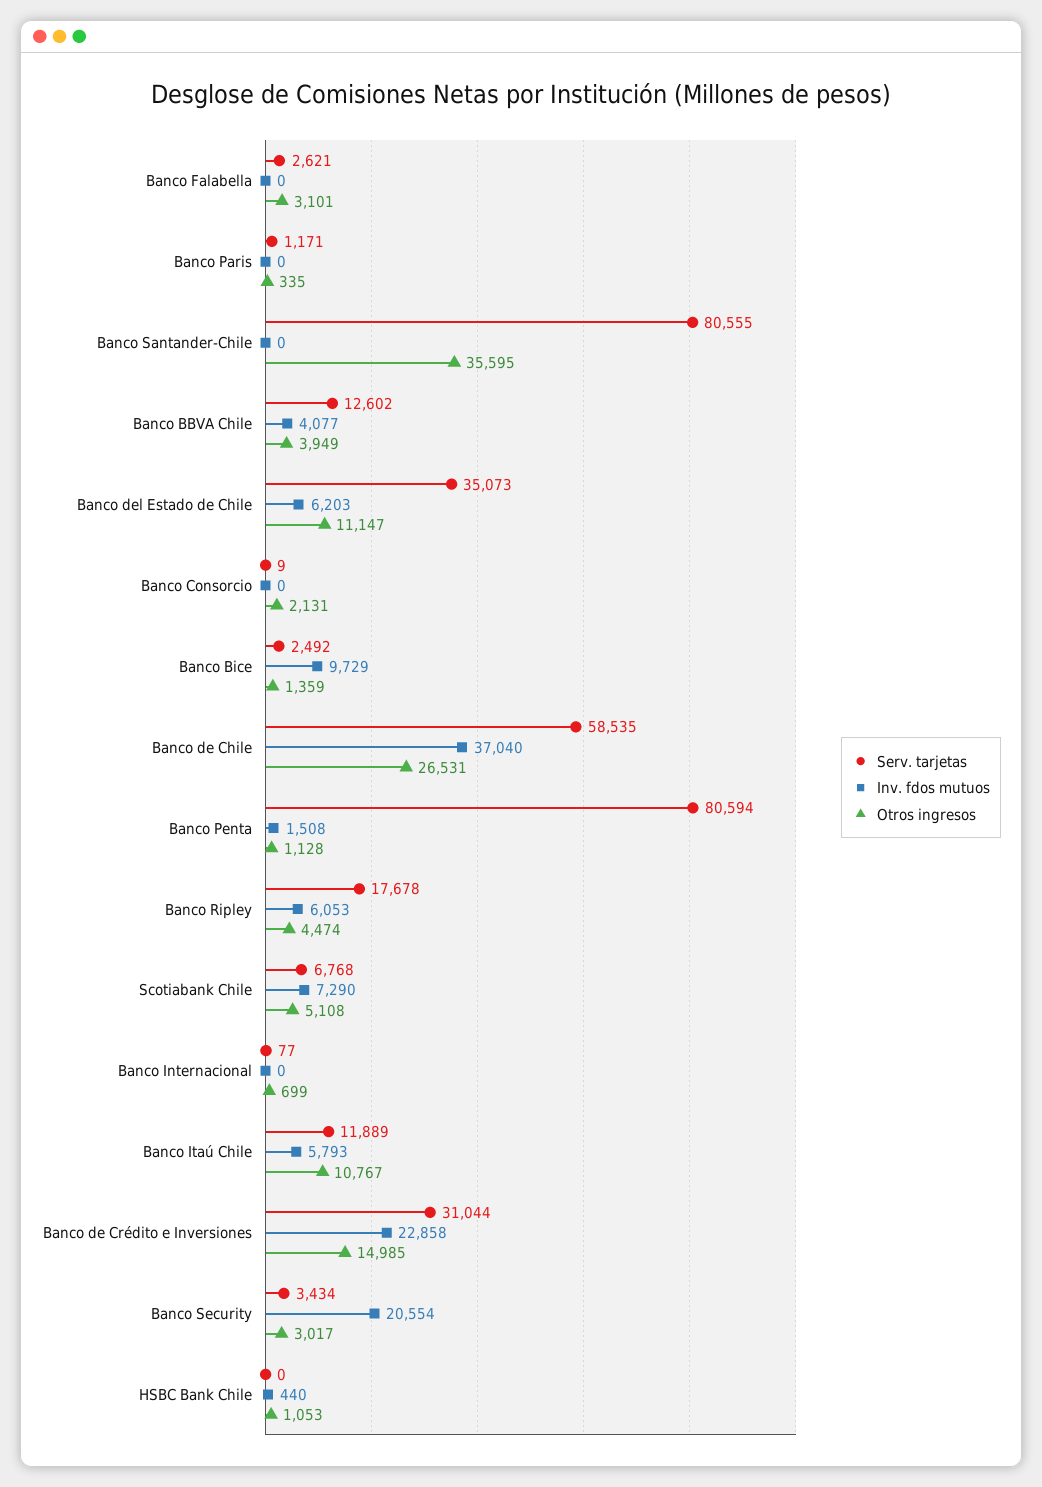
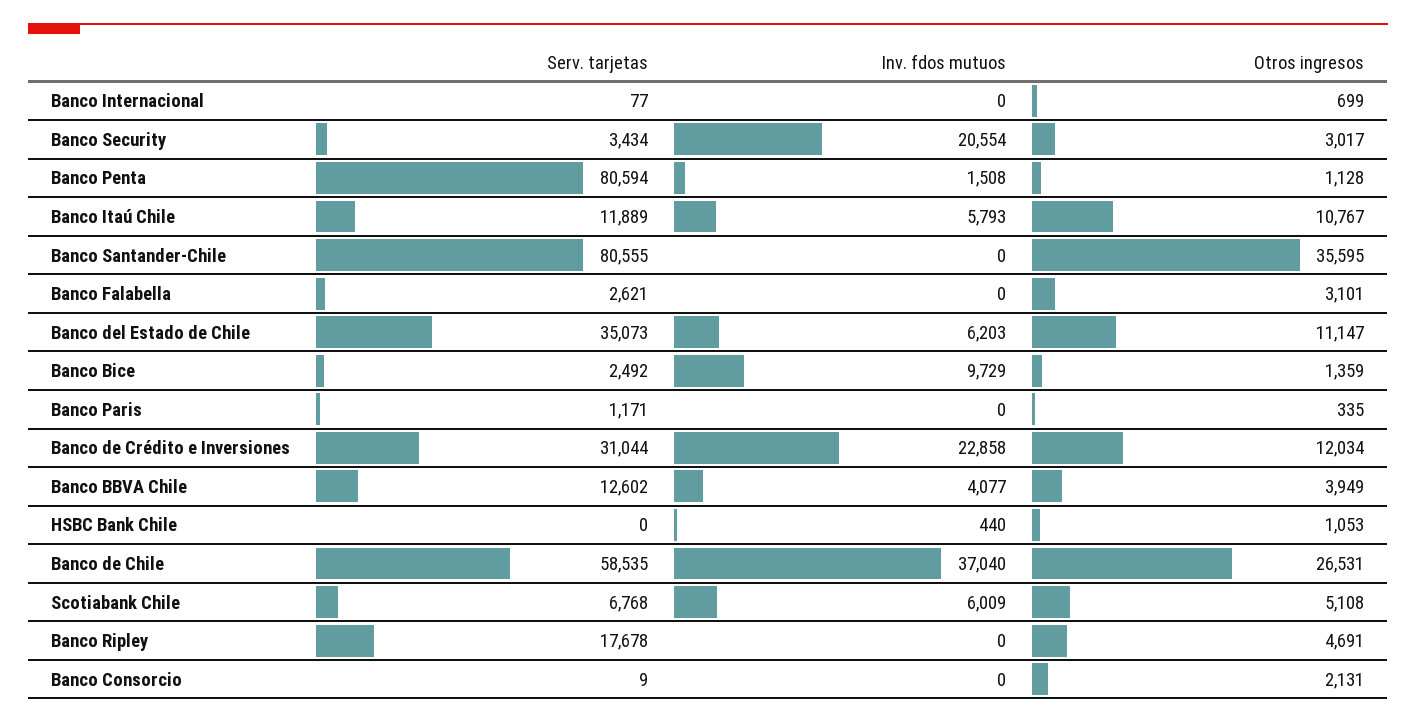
Inv. fdos mutuos, Banco Ripley: 6053 -> 0
Otros ingresos, Banco Ripley: 4474 -> 4691
Inv. fdos mutuos, Scotiabank Chile: 7290 -> 6009
Otros ingresos, Banco de Crédito e Inversiones: 14985 -> 12034

